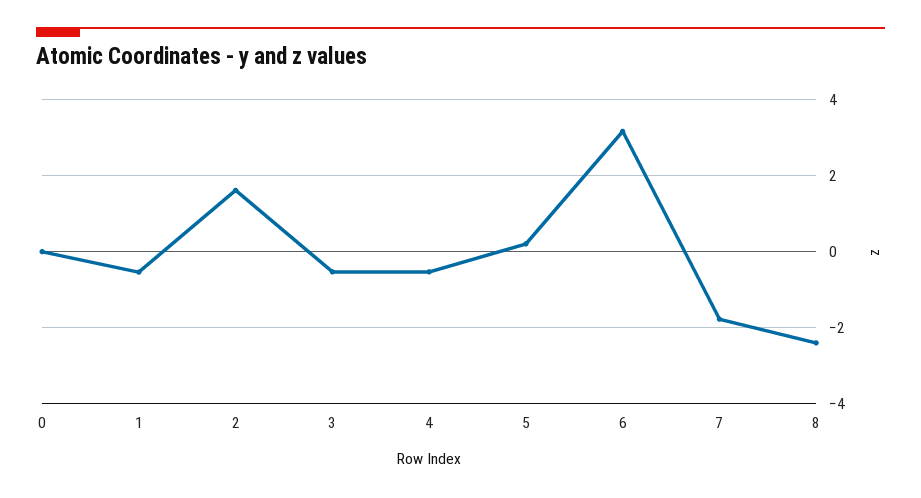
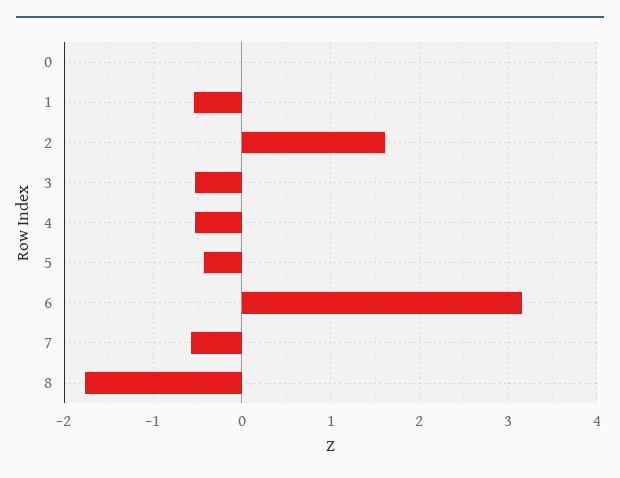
5: 0.2 -> -0.4
7: -1.8 -> -0.6
8: -2.4 -> -1.8

